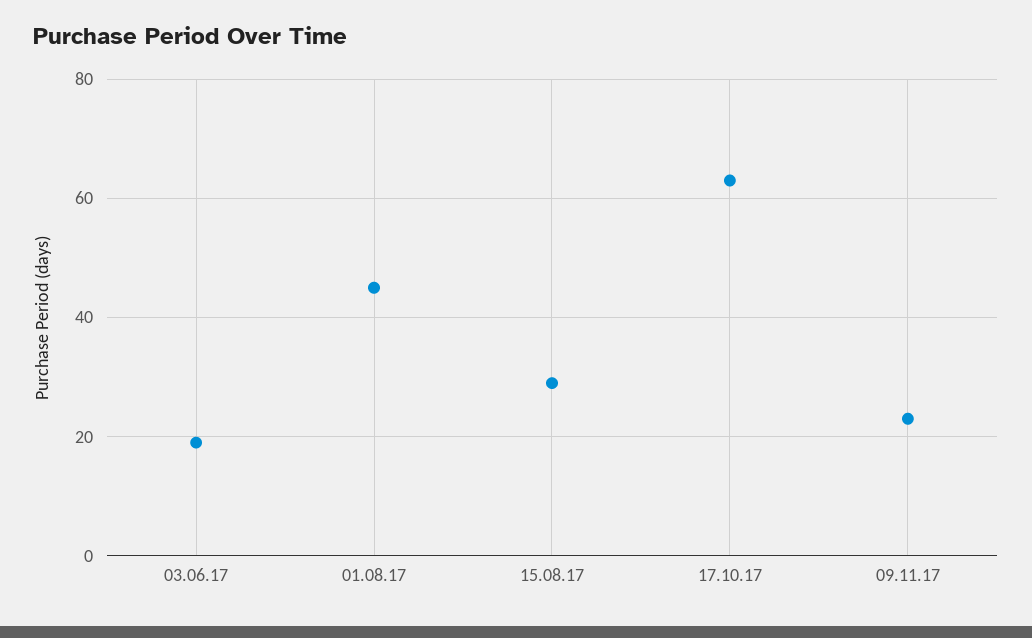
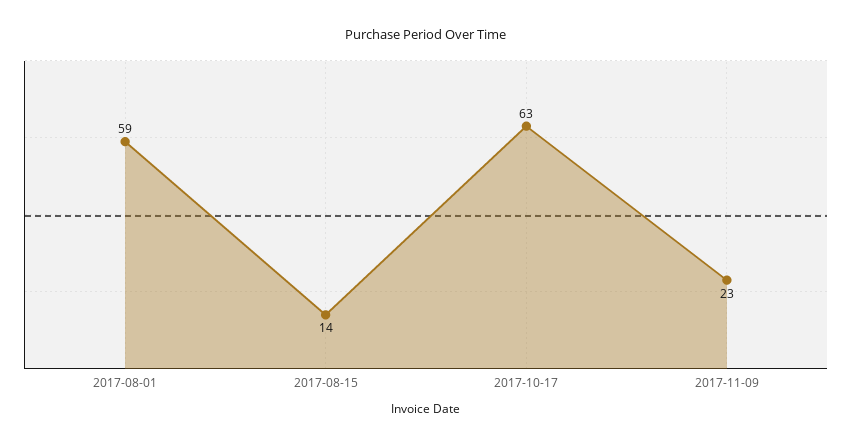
03.06.17: 20 -> none
01.08.17: 45 -> 59
15.08.17: 30 -> 14

